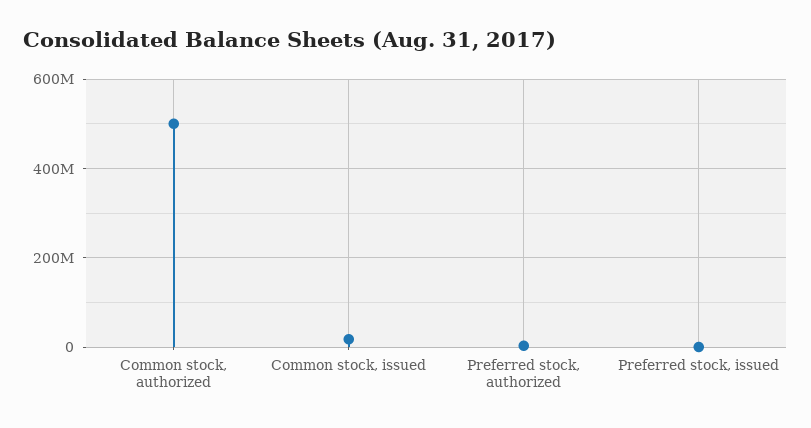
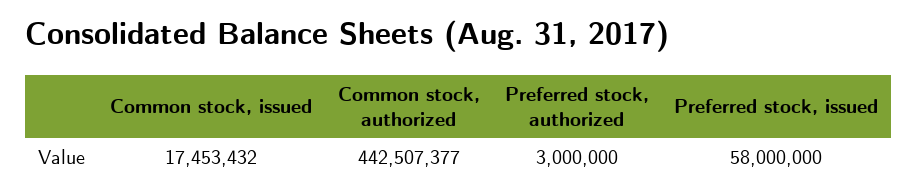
Common stock, authorized: 500000000 -> 442507377
Preferred stock, issued: 0 -> 58000000

